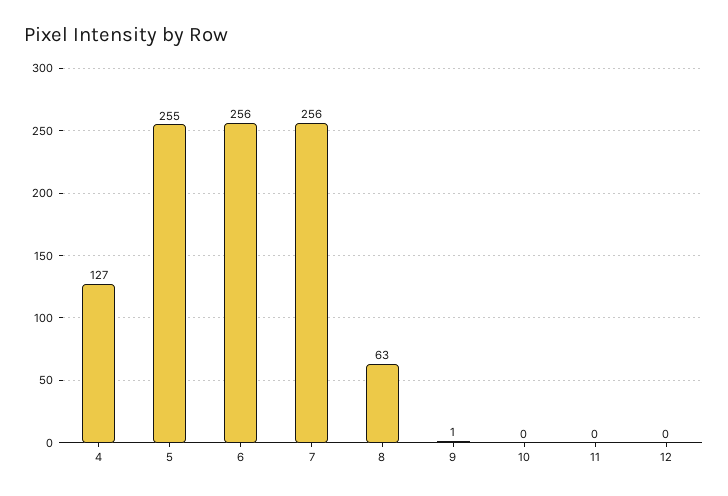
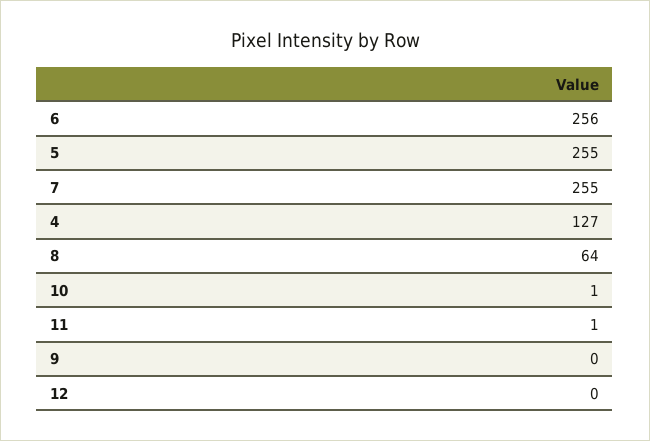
7: 256 -> 255
8: 63 -> 64
9: 1 -> 0
10: 0 -> 1
11: 0 -> 1

